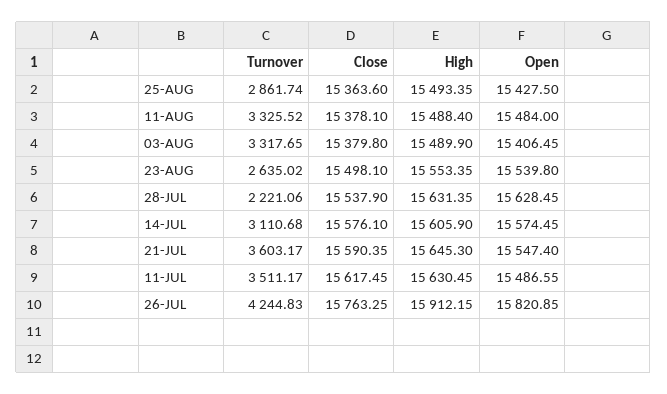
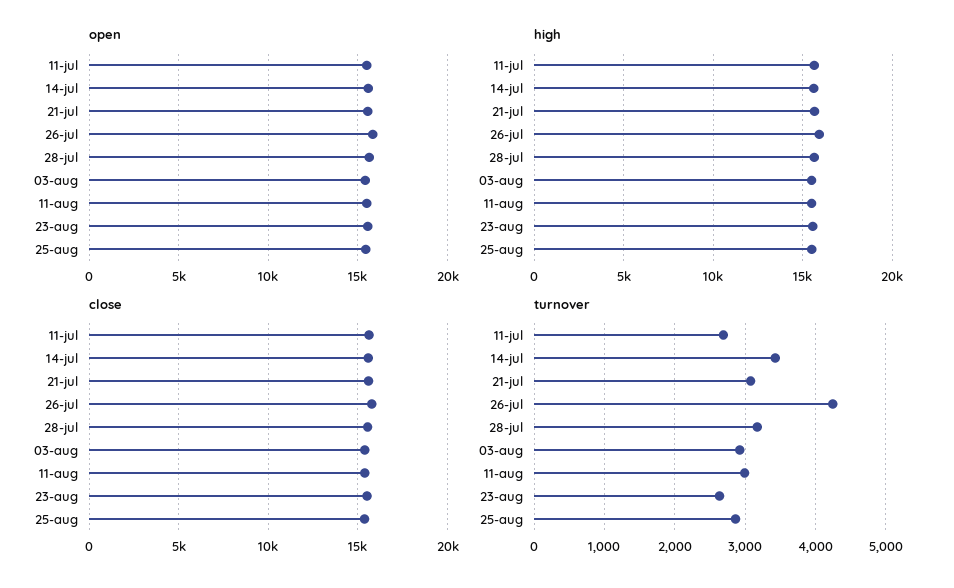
Turnover, 11-AUG: 3325.52 -> 3000
Turnover, 03-AUG: 3317.65 -> 2900
Turnover, 28-JUL: 2221.06 -> 3200
Turnover, 14-JUL: 3110.68 -> 3400
Turnover, 21-JUL: 3603.17 -> 3100
Turnover, 11-JUL: 3511.17 -> 2700

